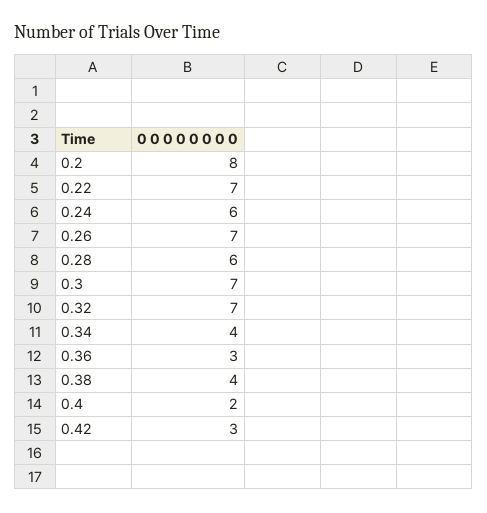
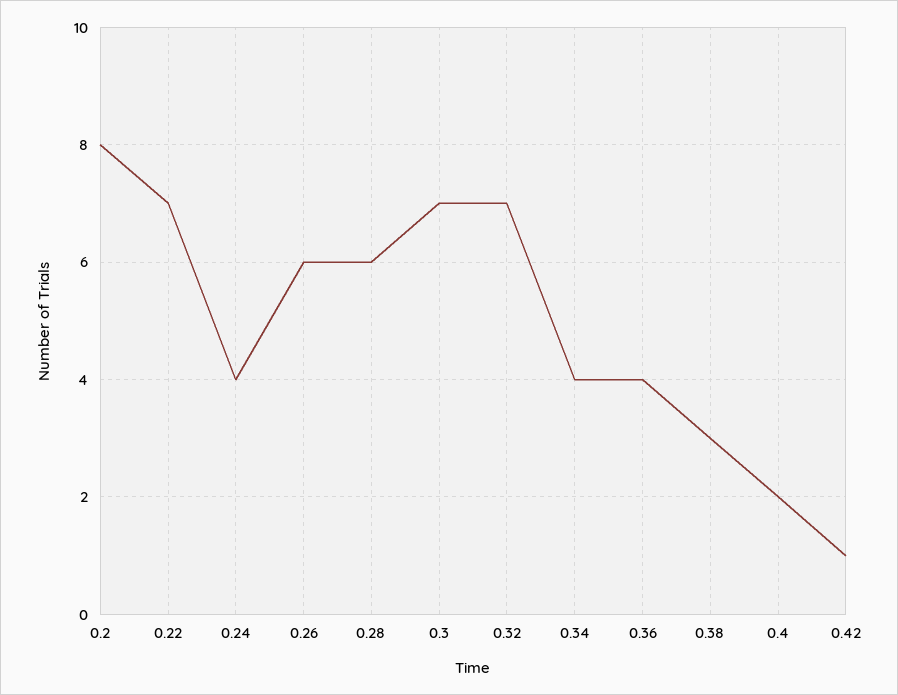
0.24: 6 -> 4
0.26: 7 -> 6
0.36: 3 -> 4
0.38: 4 -> 3
0.42: 3 -> 1

